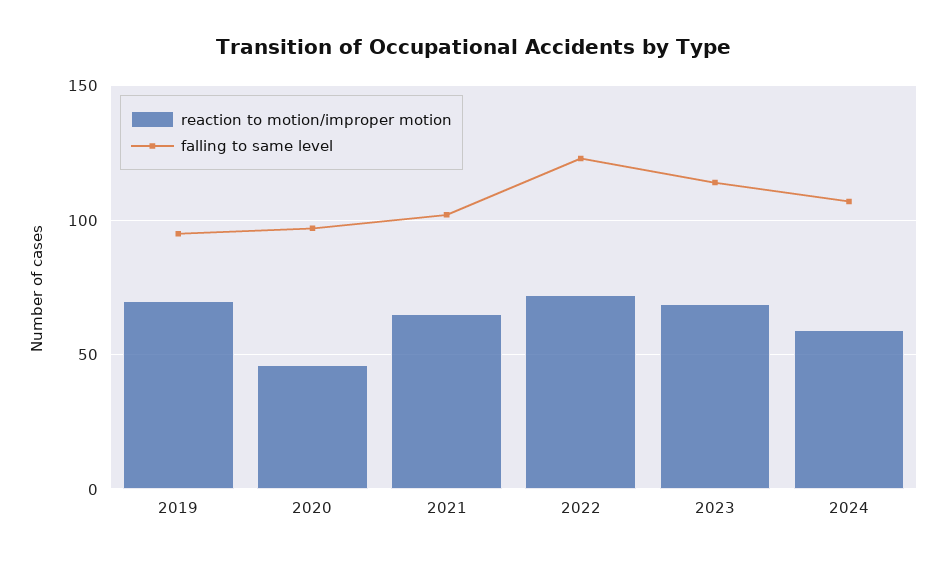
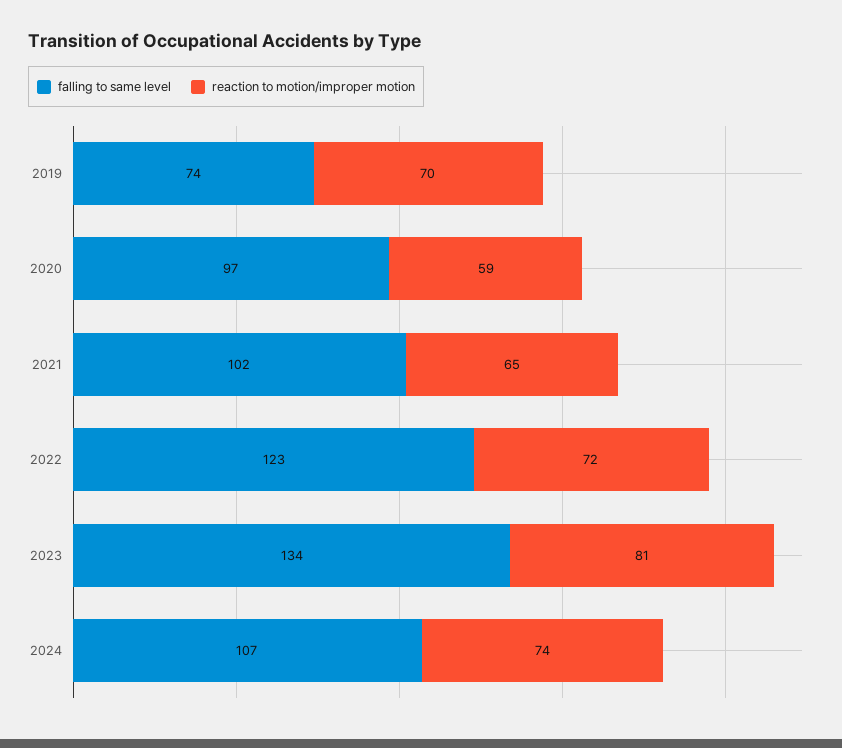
falling to same level, 2019: 95 -> 74
reaction to motion/improper motion, 2020: 45 -> 59
reaction to motion/improper motion, 2023: 70 -> 81
falling to same level, 2023: 115 -> 134
reaction to motion/improper motion, 2024: 60 -> 74

